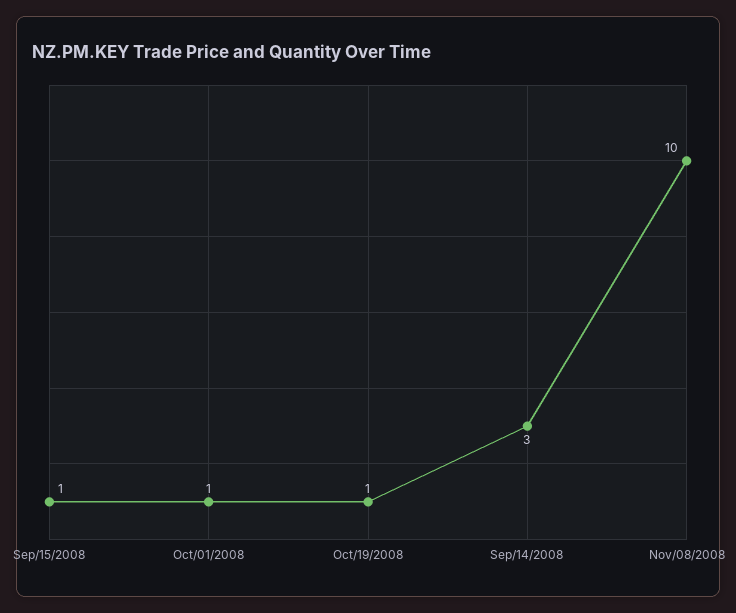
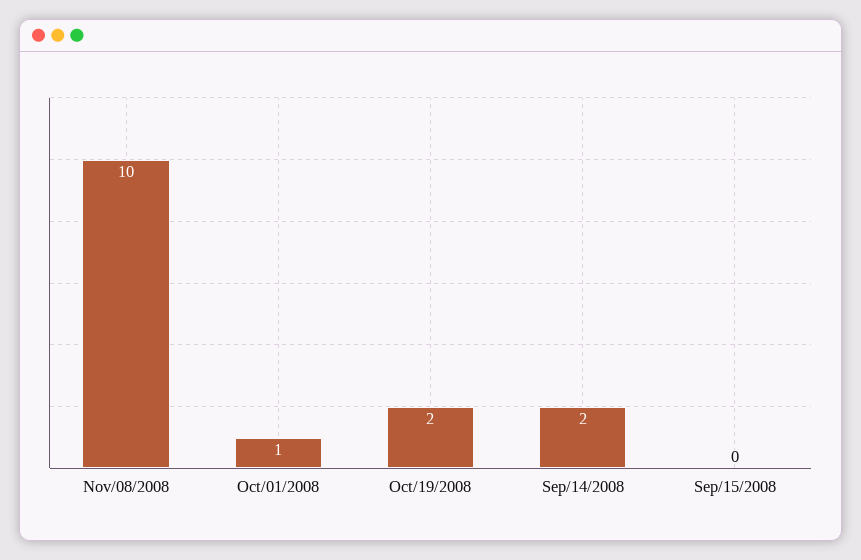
Sep/15/2008: 1 -> 0
Oct/19/2008: 1 -> 2
Sep/14/2008: 3 -> 2

